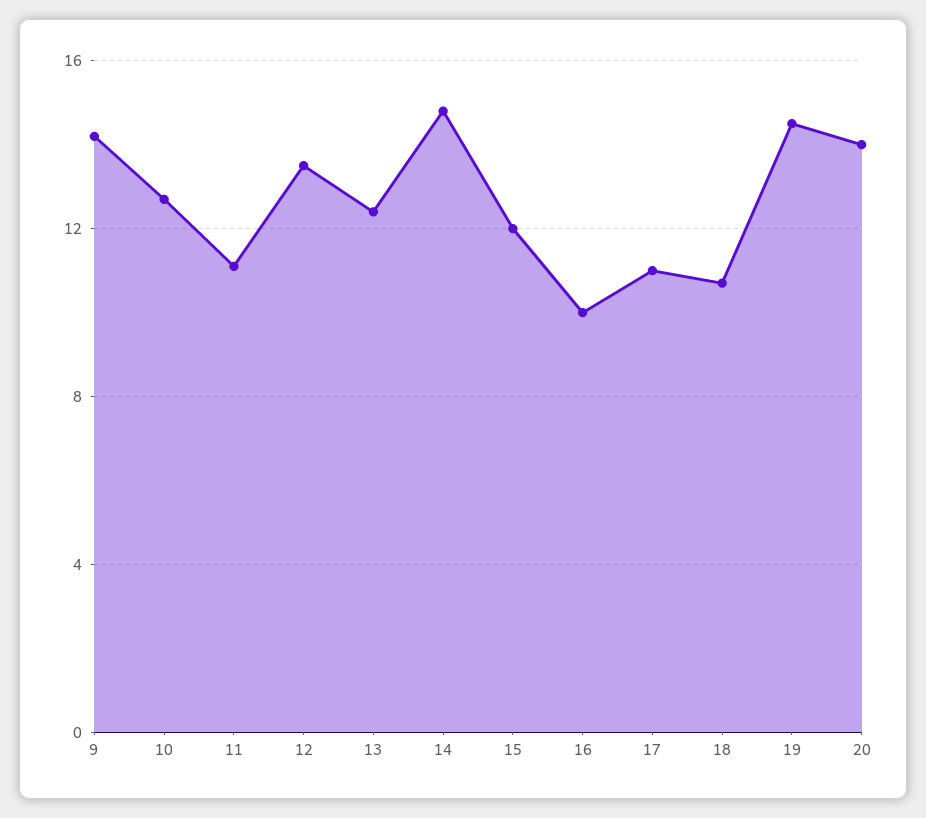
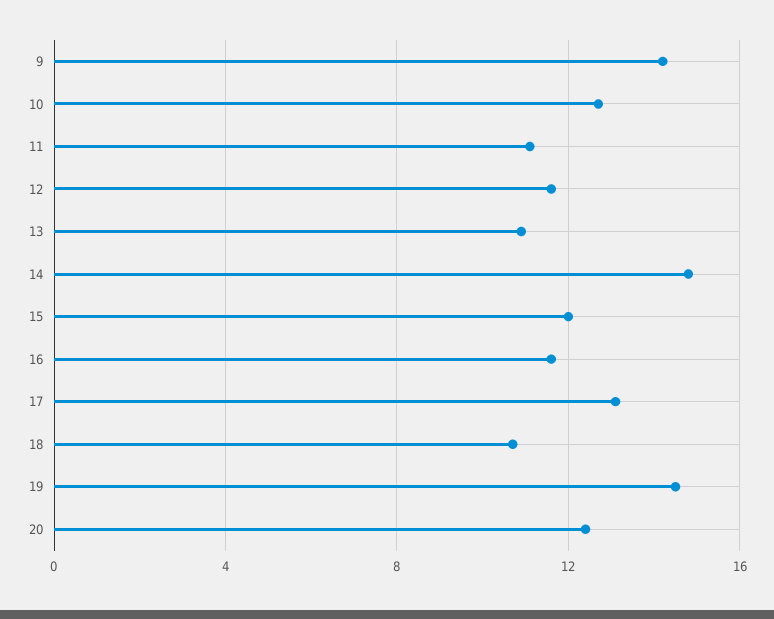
12: 13.5 -> 11.5
13: 12.5 -> 11
16: 10 -> 11.5
17: 11 -> 13
20: 14 -> 12.5

